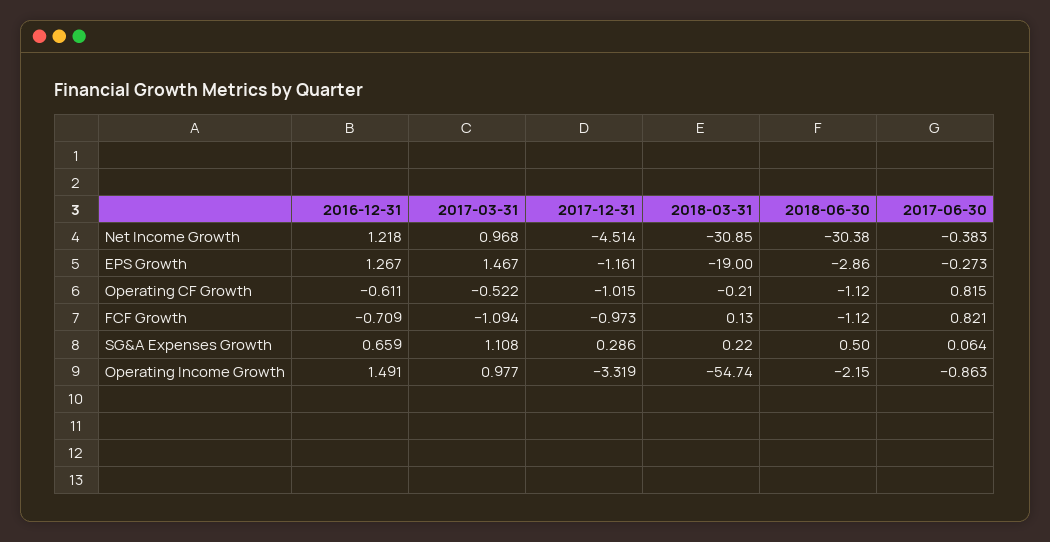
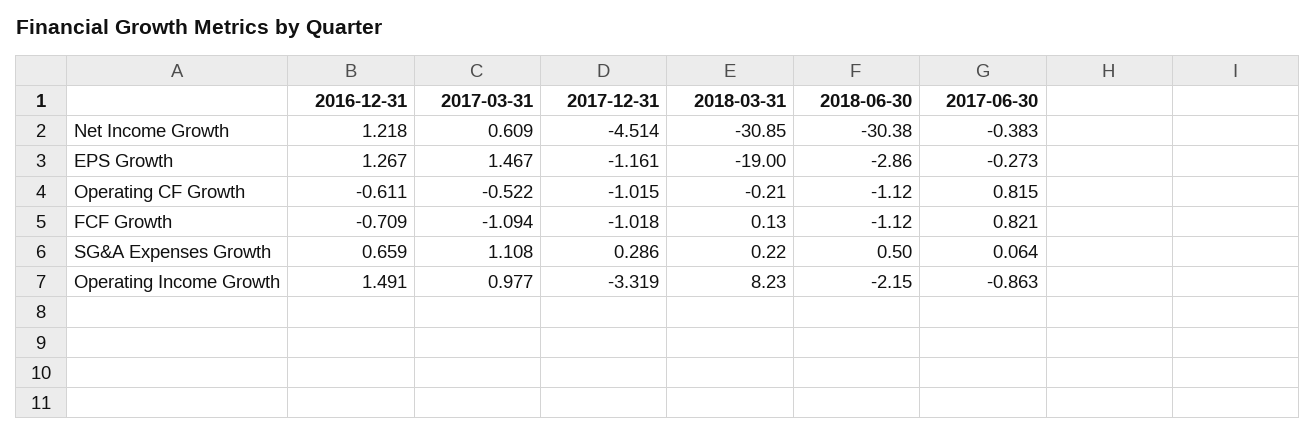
2017-03-31, Net Income Growth: 0.968 -> 0.609
2017-12-31, FCF Growth: -0.973 -> -1.018
2018-03-31, Operating Income Growth: -54.74 -> 8.23

